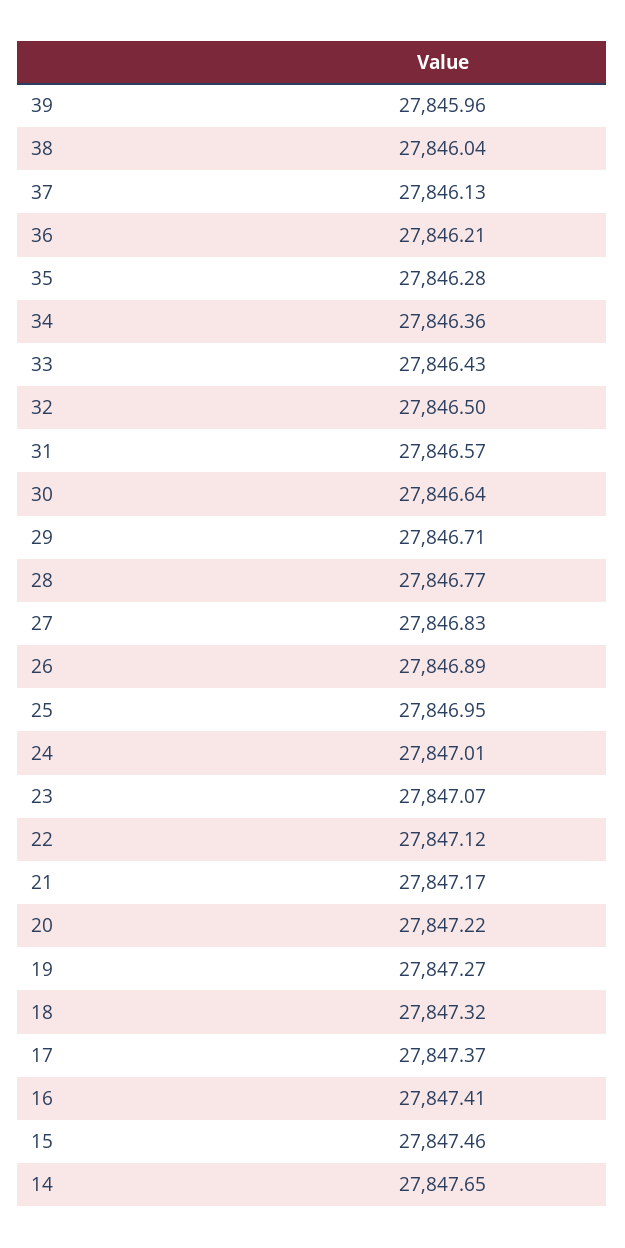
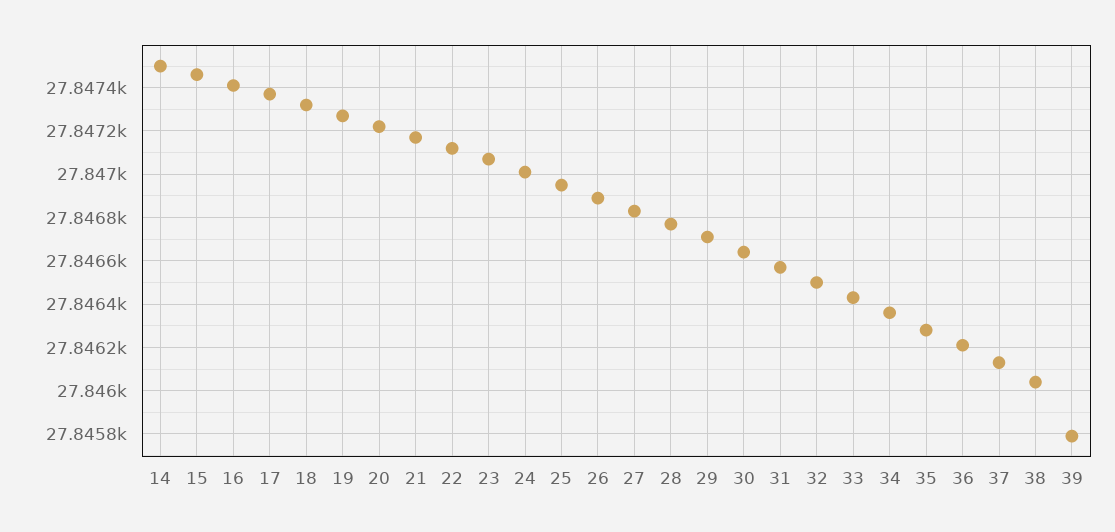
39: 27845.96 -> 27845.8
14: 27847.65 -> 27847.5

